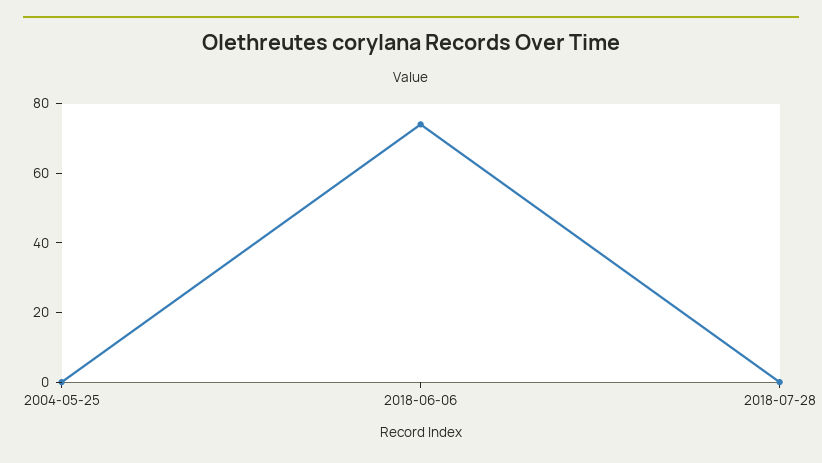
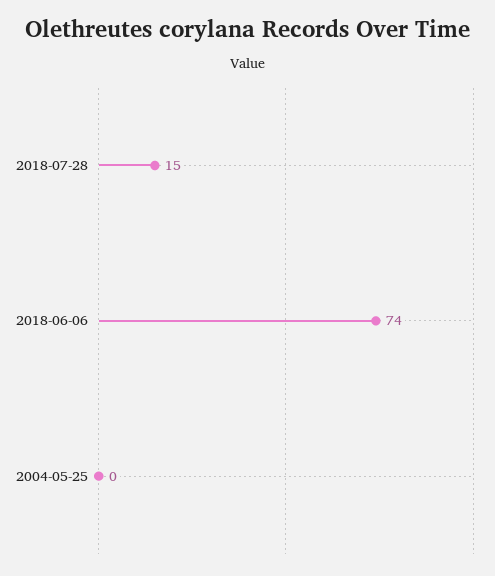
2018-07-28: 0 -> 15

